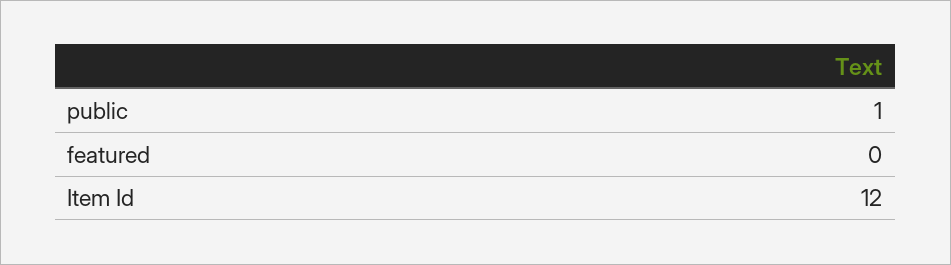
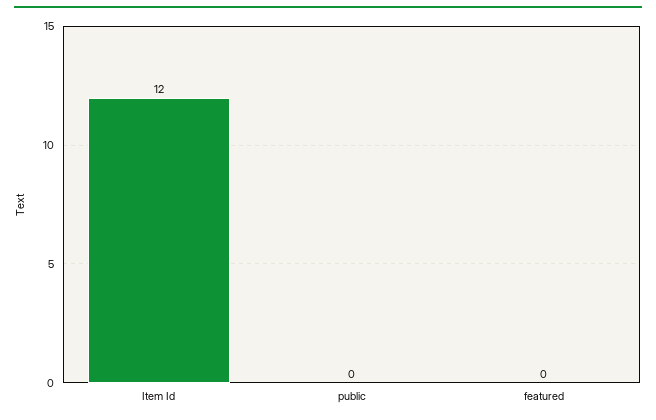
public: 1 -> 0

